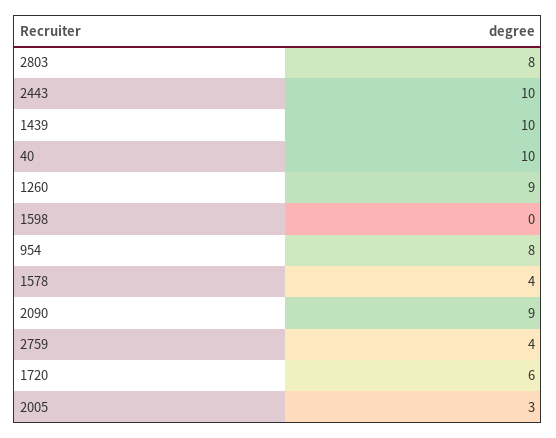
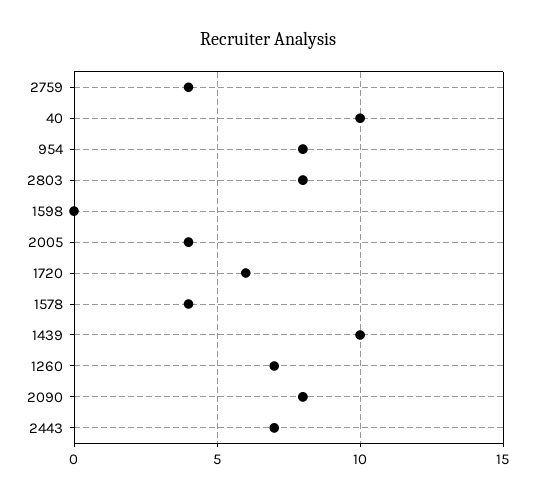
2443: 10 -> 7
1260: 9 -> 7
2090: 9 -> 8
2005: 3 -> 4

